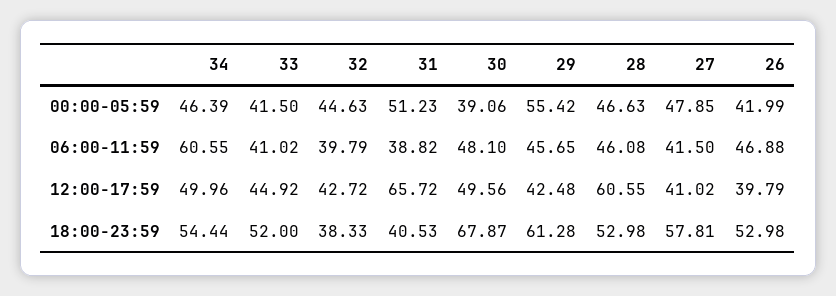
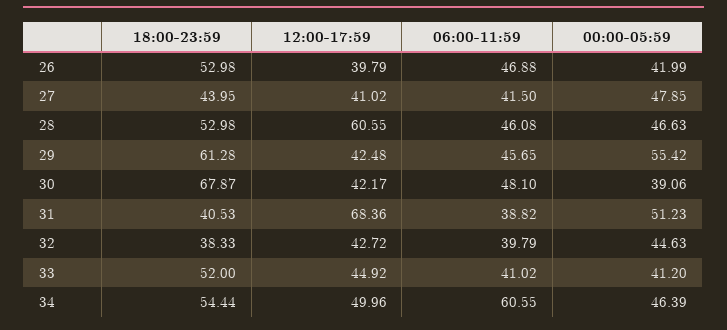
33, 00:00-05:59: 41.5 -> 41.2
31, 12:00-17:59: 65.72 -> 68.36
30, 12:00-17:59: 49.56 -> 42.17
27, 18:00-23:59: 57.81 -> 43.95

